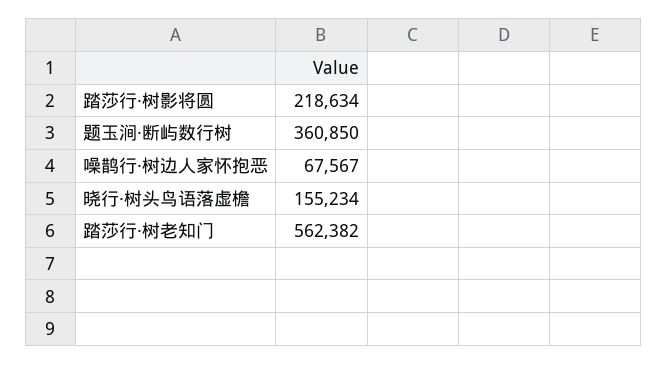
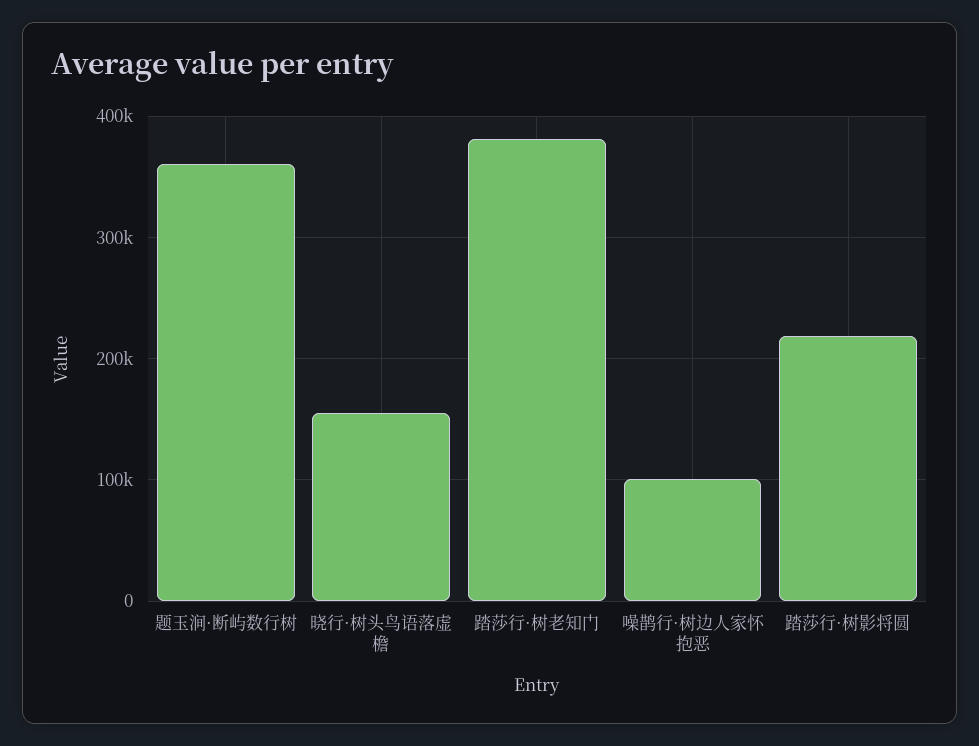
噪鹊行·树边人家怀抱恶: 67567 -> 100000
踏莎行·树老知门: 562382 -> 380000

